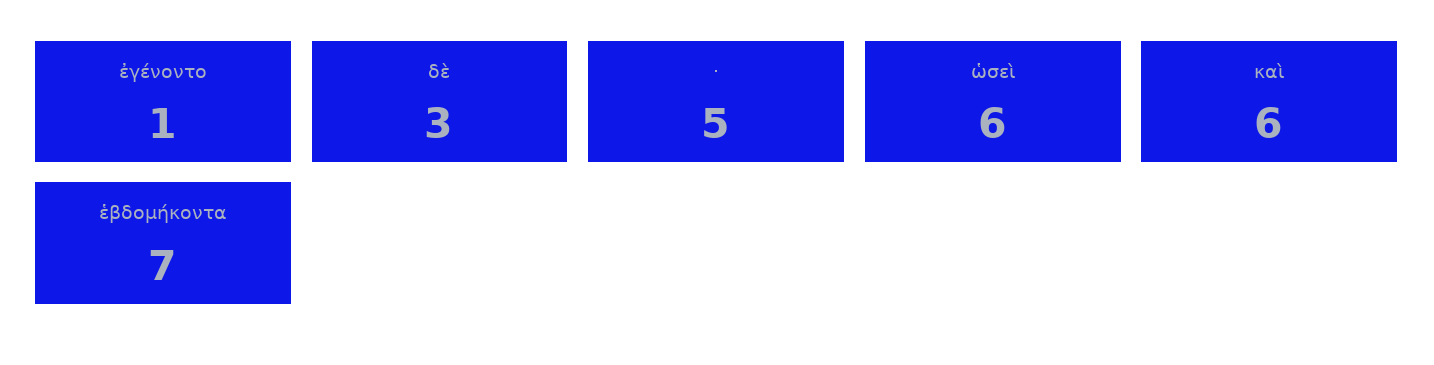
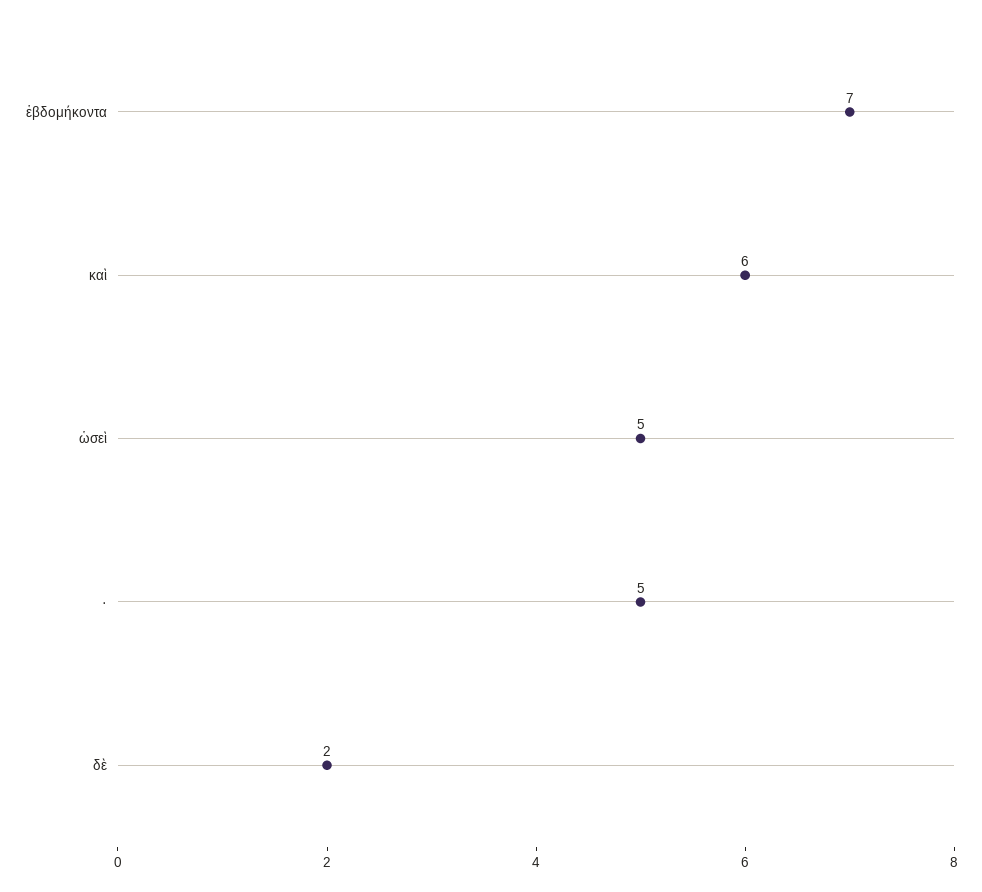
ἐγένοντο: 1 -> none
δὲ: 3 -> 2
ὡσεὶ: 6 -> 5

